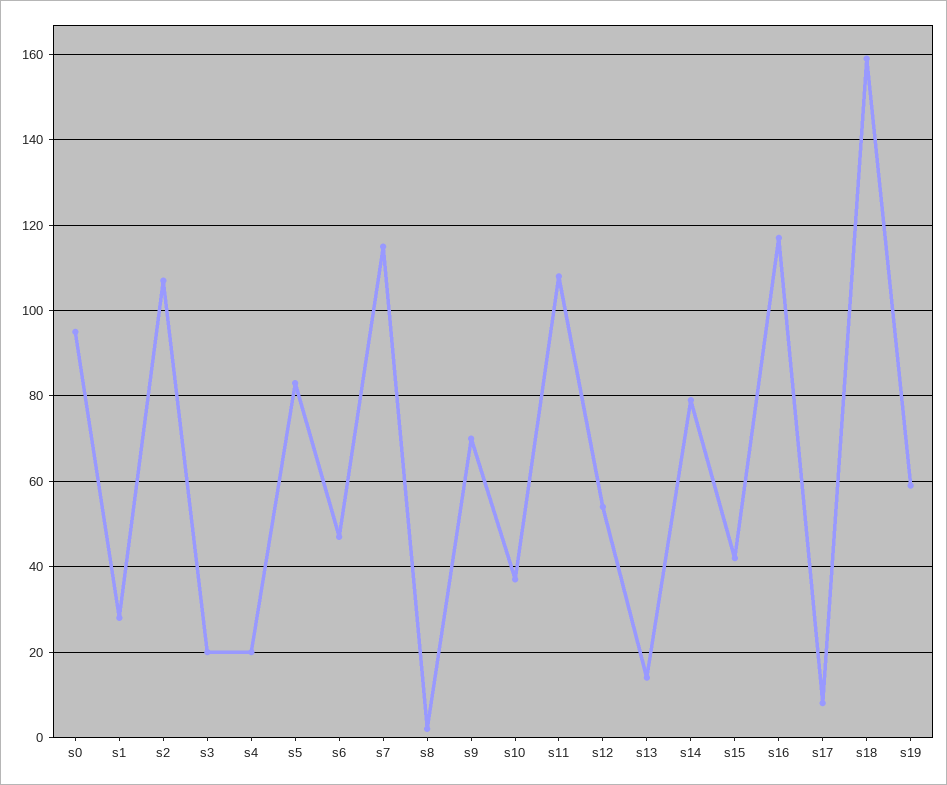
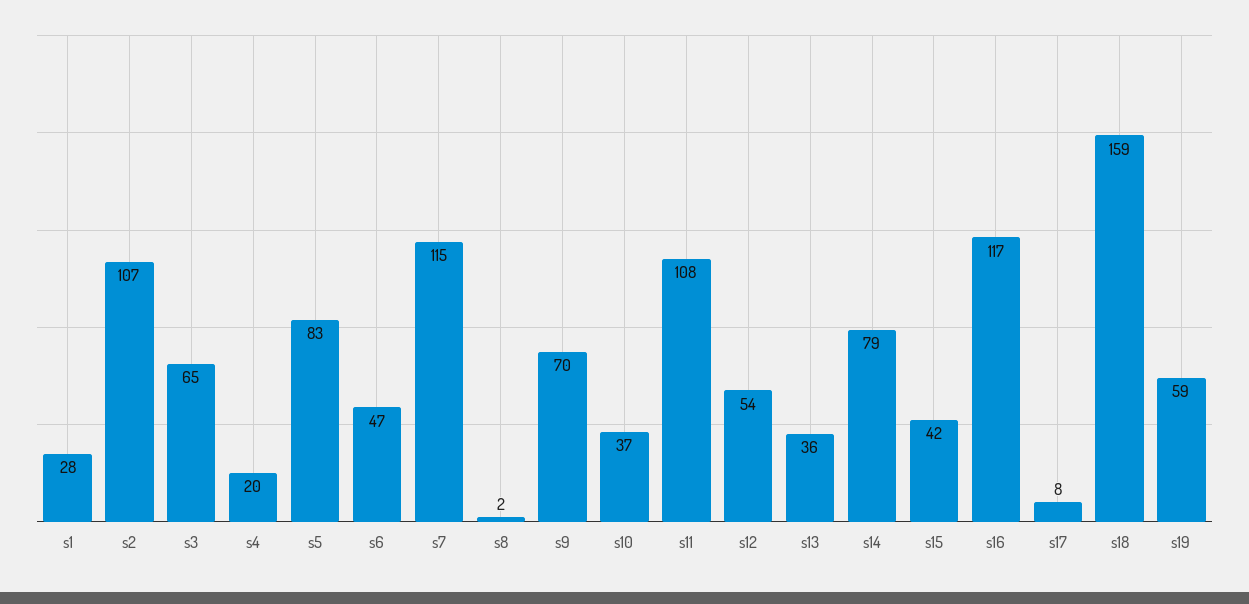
s0: 95 -> none
s3: 20 -> 65
s13: 15 -> 36

